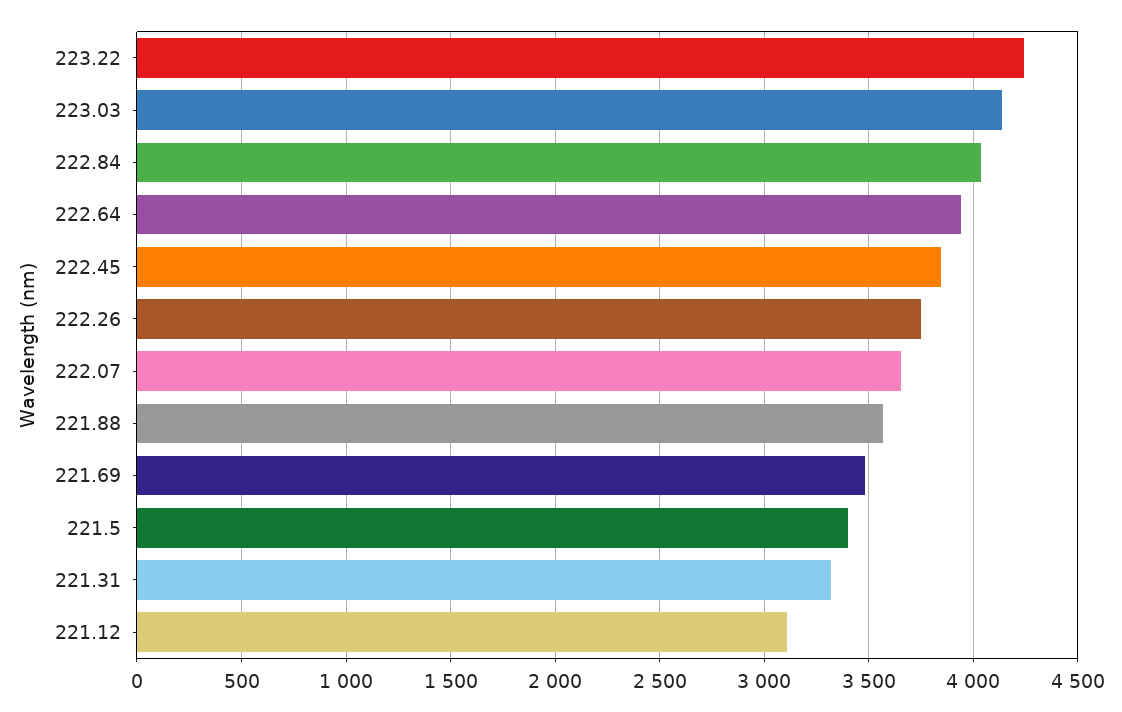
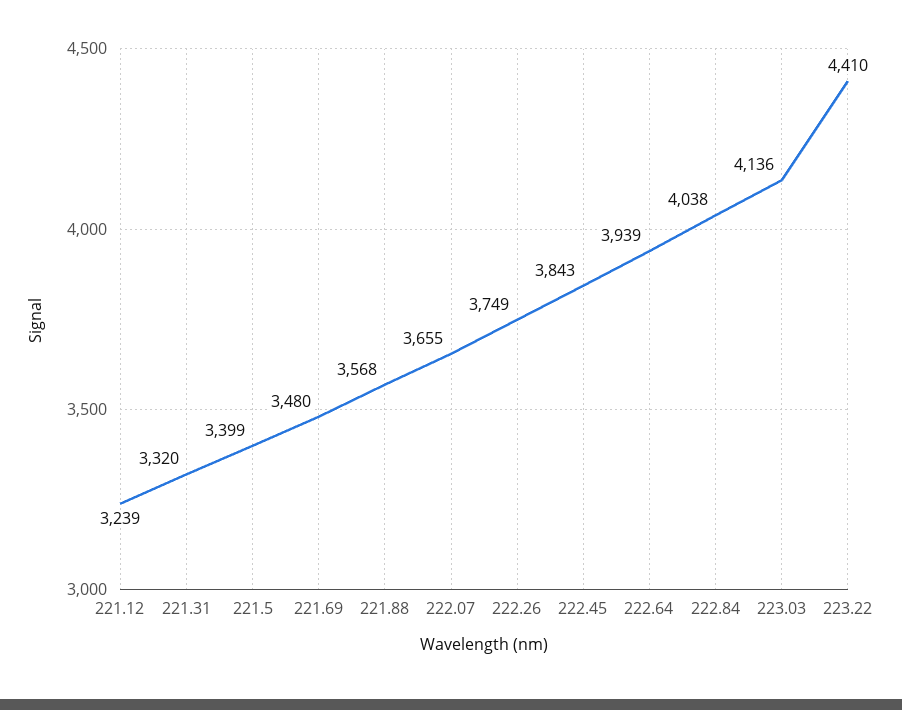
223.22: 4250 -> 4410
221.12: 3100 -> 3239

